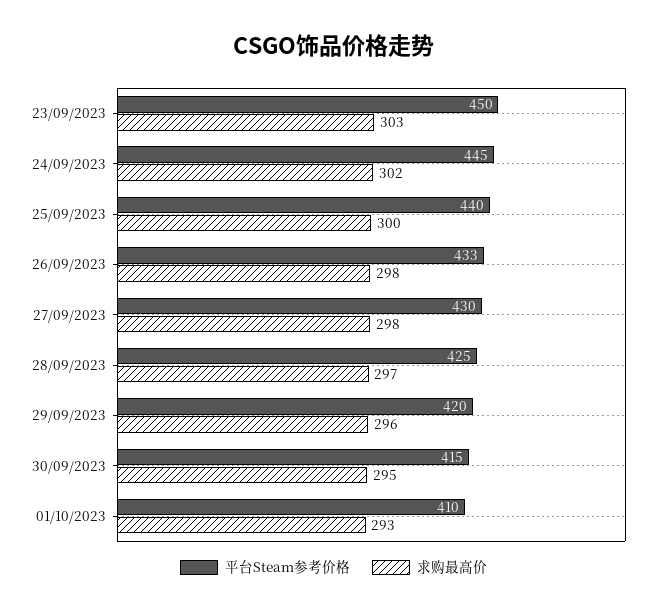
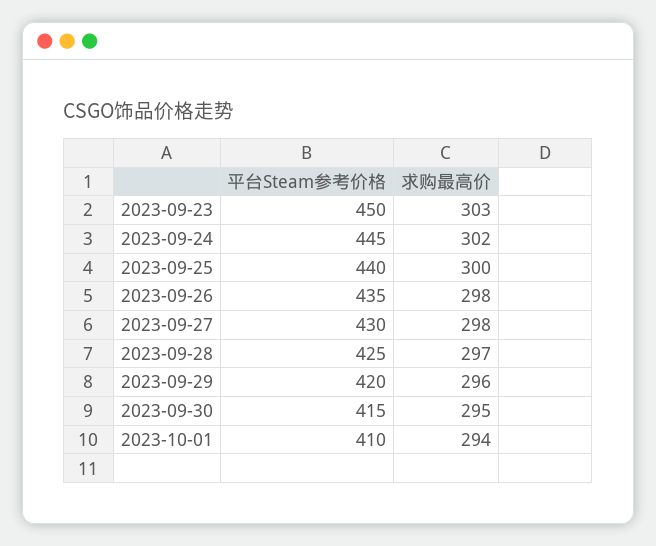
平台Steam参考价格, 26/09/2023: 433 -> 435
求购最高价, 01/10/2023: 293 -> 294

